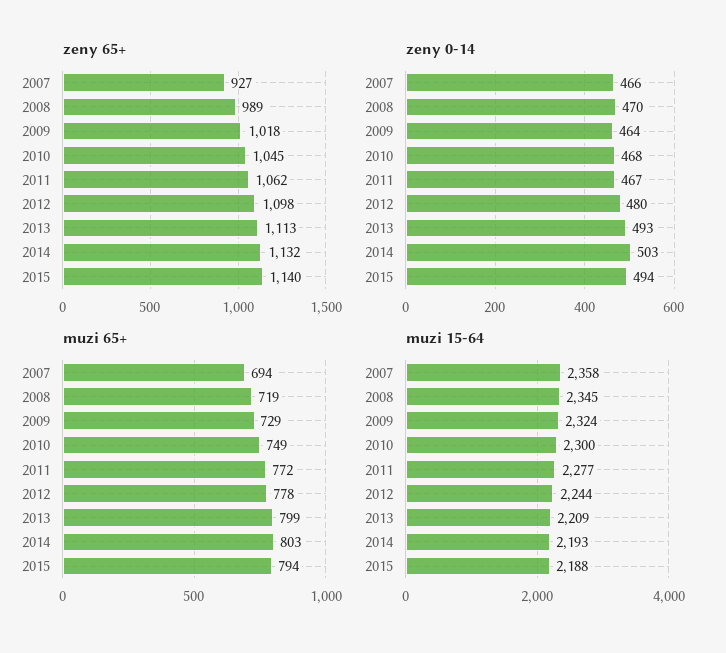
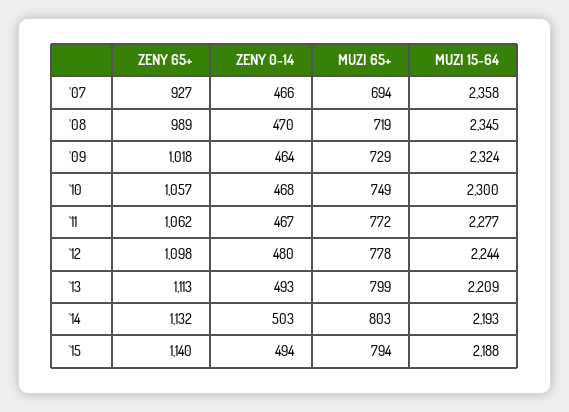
zeny 65+, 2010: 1045 -> 1057

